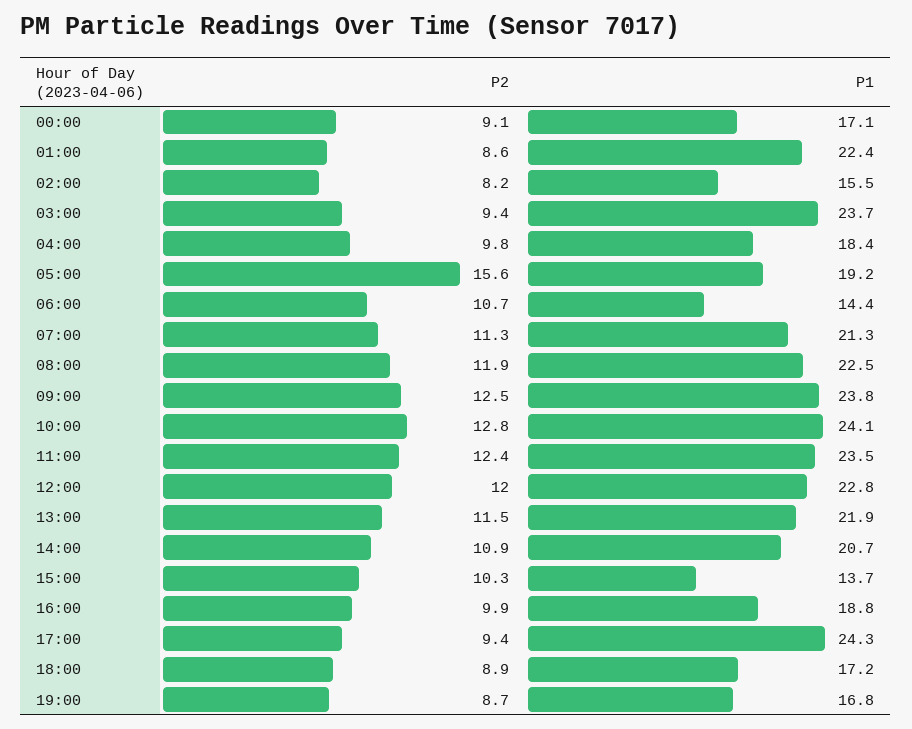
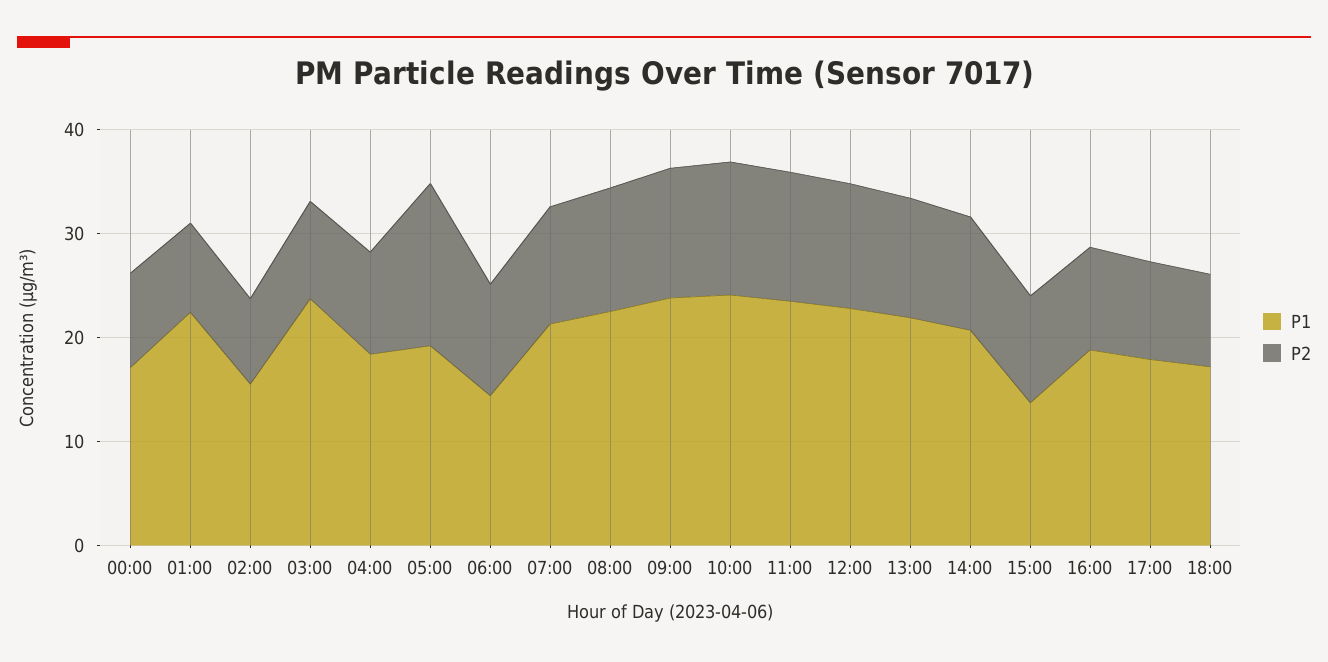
P1, 17:00: 24.3 -> 18
P2, 19:00: 8.7 -> none
P1, 19:00: 16.8 -> none

